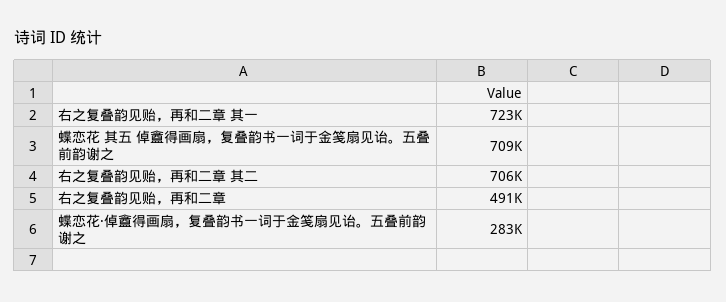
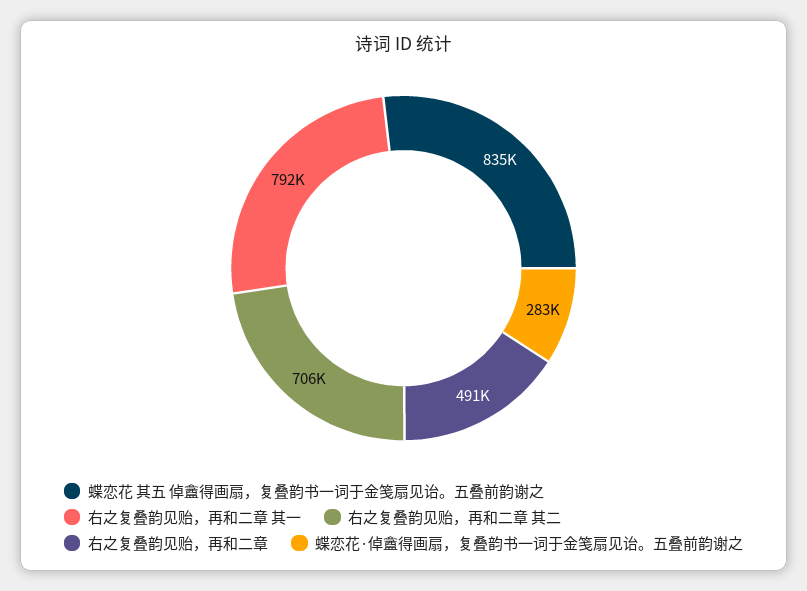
右之复叠韵见贻，再和二章 其一: 723000 -> 792000
蝶恋花 其五 倬盦得画扇，复叠韵书一词于金笺扇见诒。五叠前韵谢之: 709000 -> 835000

